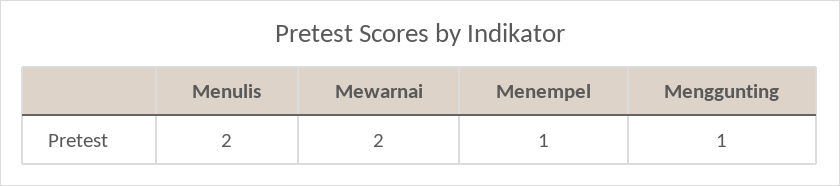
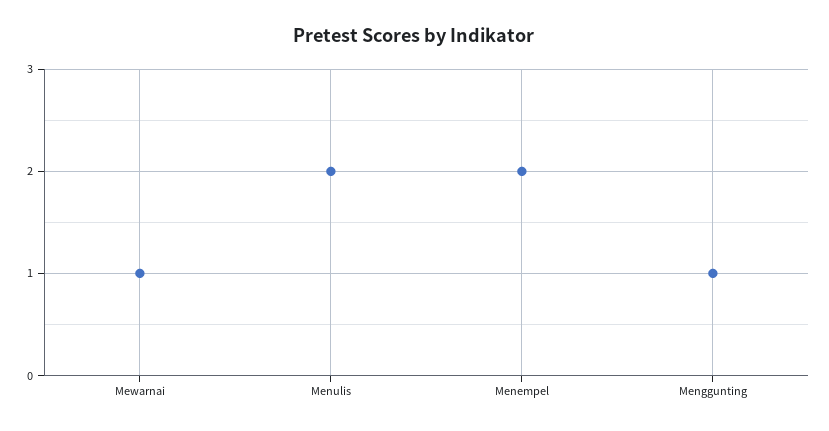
Mewarnai: 2 -> 1
Menempel: 1 -> 2

